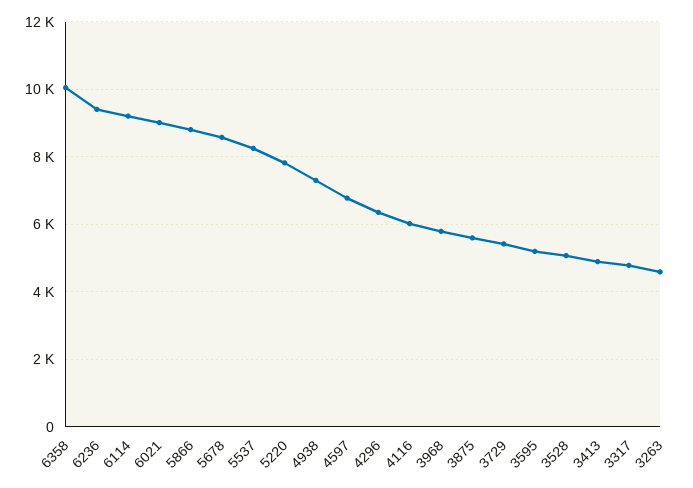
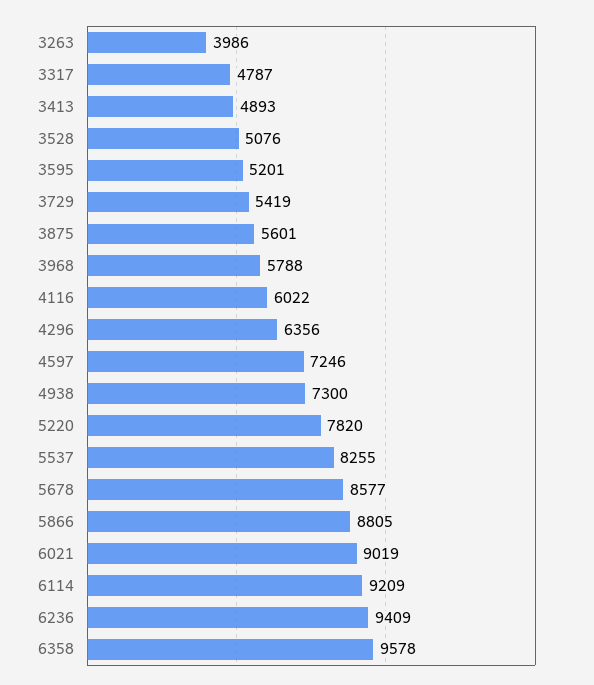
6358: 10000 -> 9578
4597: 6800 -> 7246
3263: 4600 -> 3986

